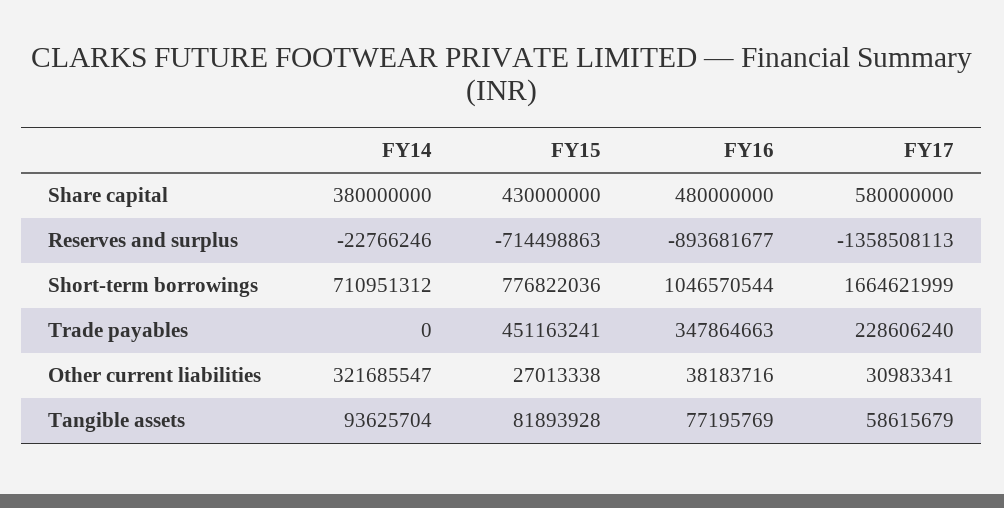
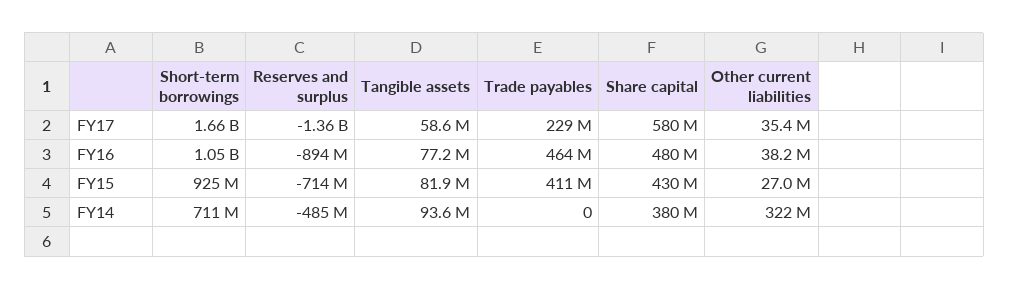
FY14, Reserves and surplus: -22766246 -> -485000000
FY15, Short-term borrowings: 776822036 -> 925000000
FY15, Trade payables: 451163241 -> 411000000
FY16, Trade payables: 347864663 -> 464000000
FY17, Other current liabilities: 30983341 -> 35400000

